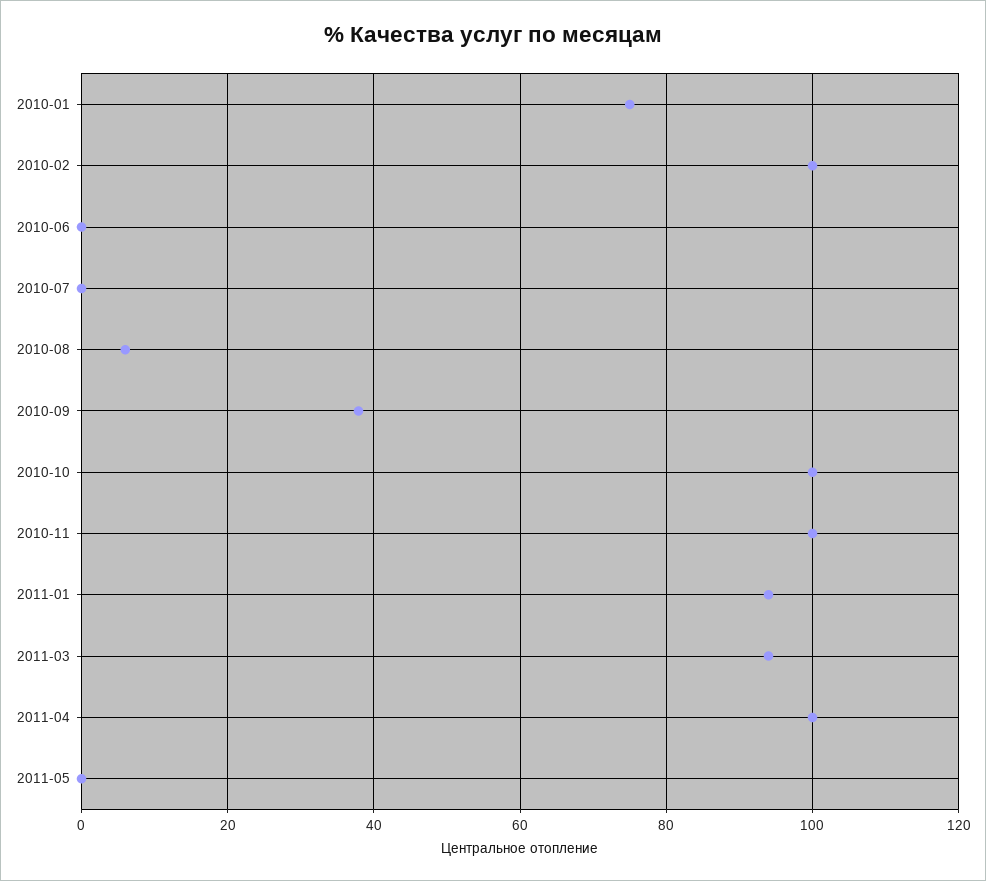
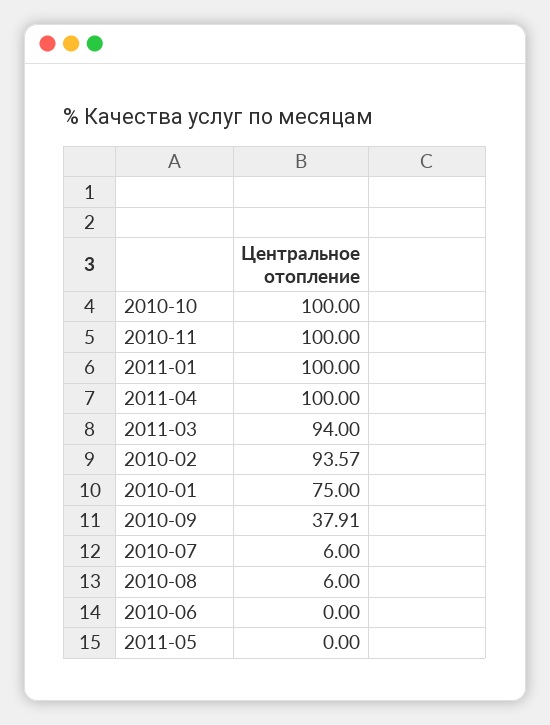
2010-02: 100 -> 93.57
2010-07: 0 -> 6
2011-01: 94 -> 100

